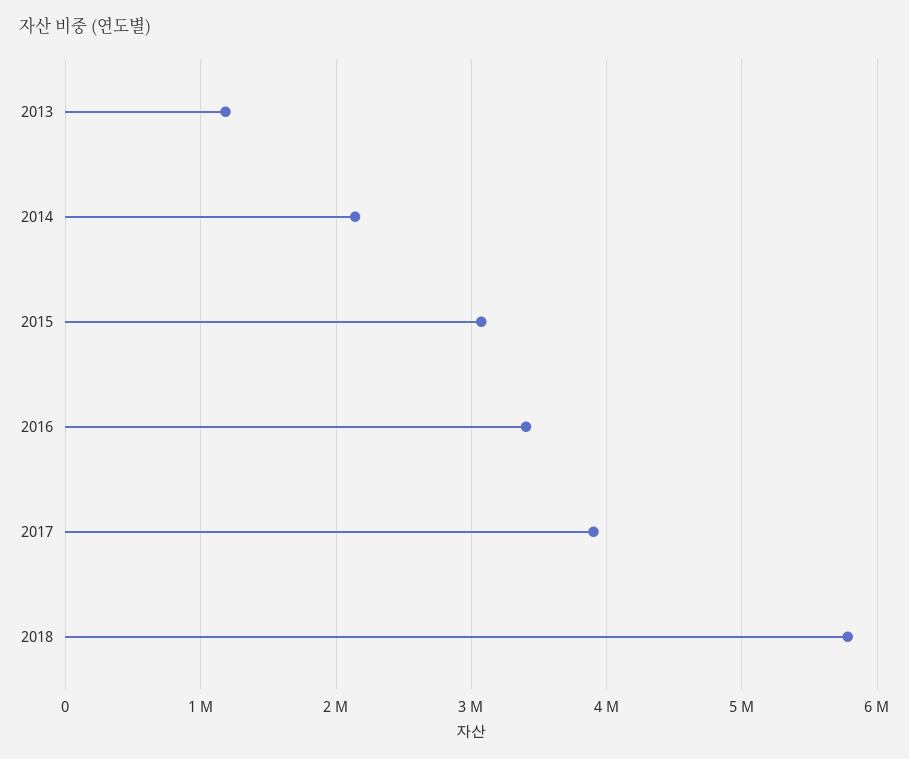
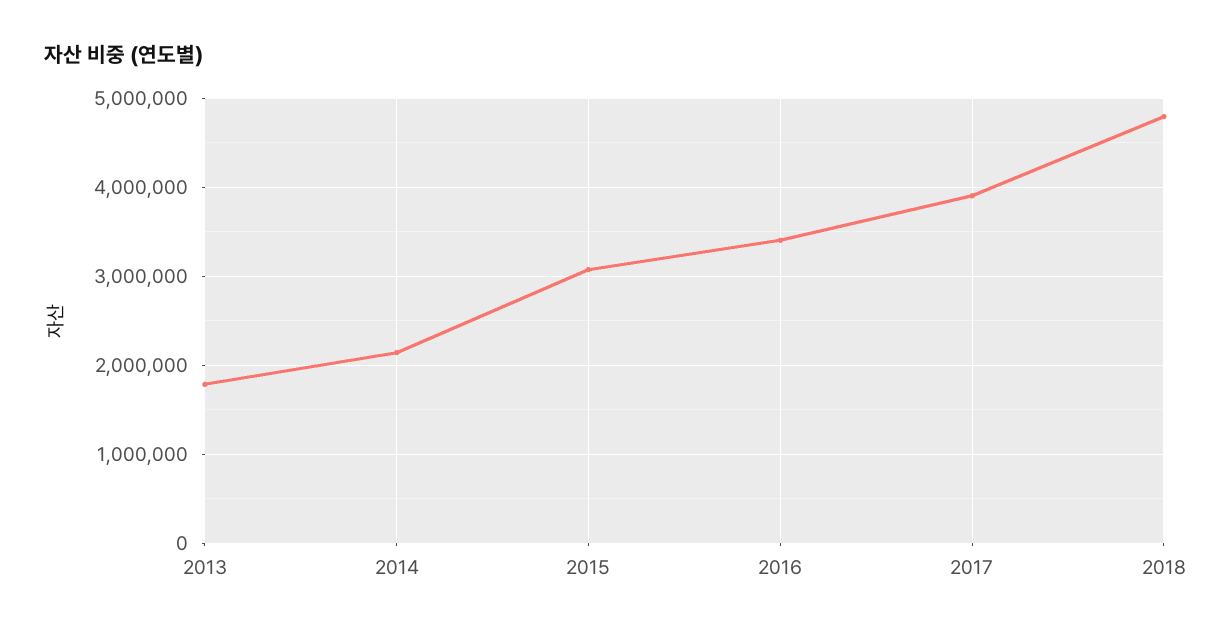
2013: 1200000 -> 1800000
2018: 5800000 -> 4800000

